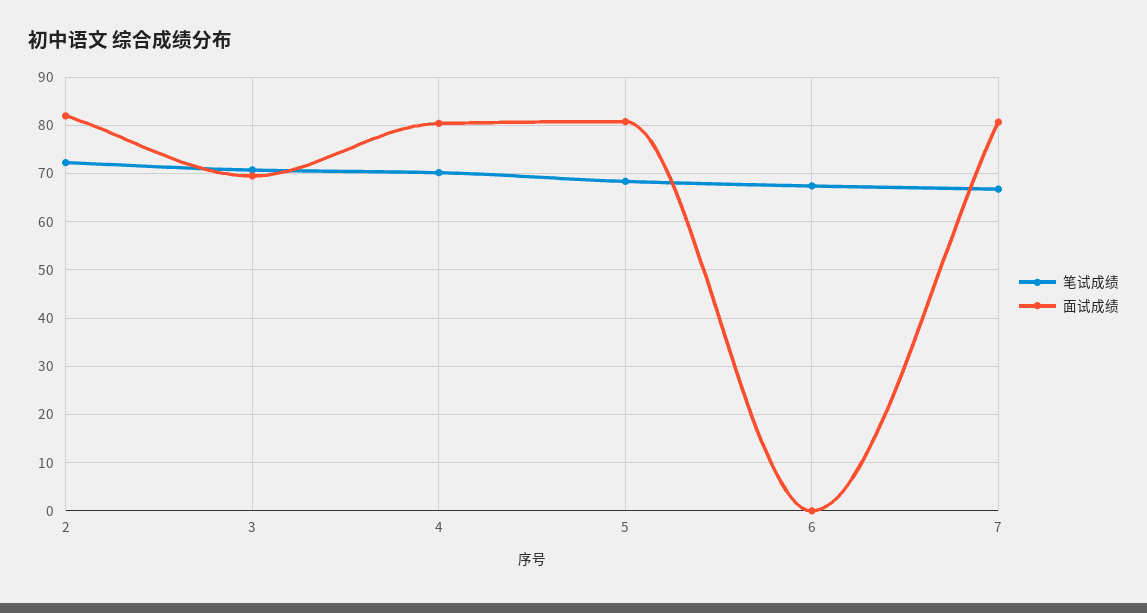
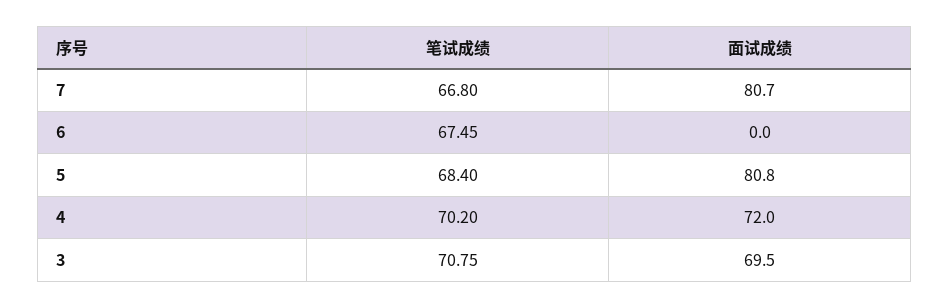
笔试成绩, 2: 72 -> none
面试成绩, 2: 82 -> none
面试成绩, 4: 80 -> 72

